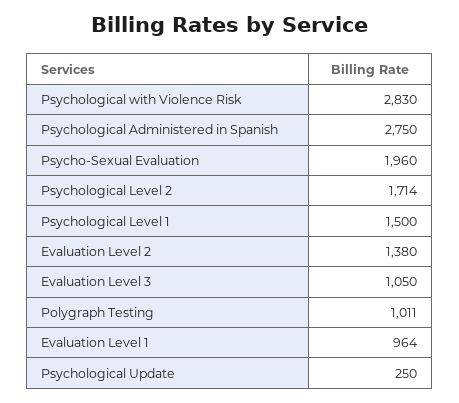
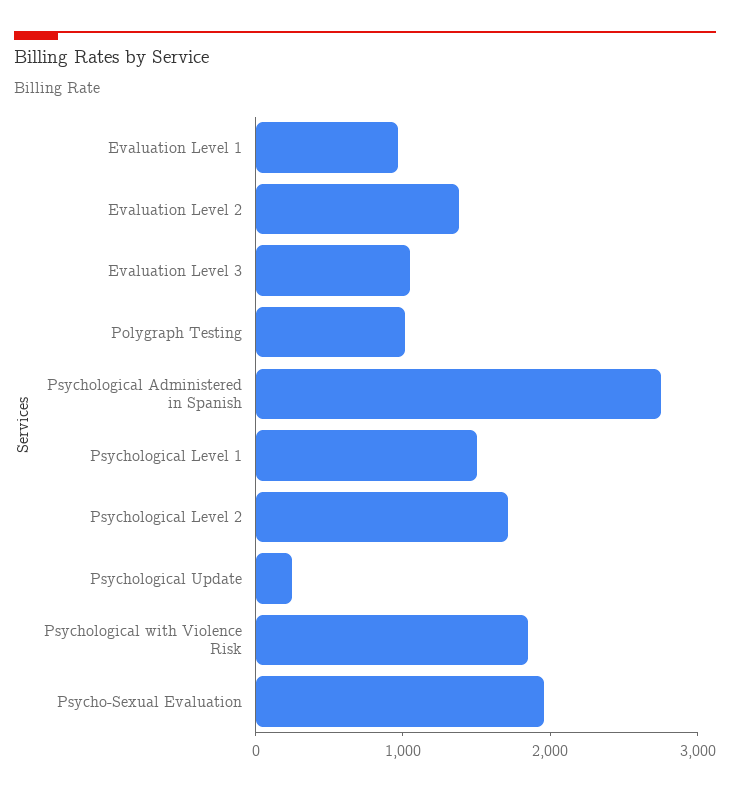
Psychological with Violence Risk: 2830 -> 1800

